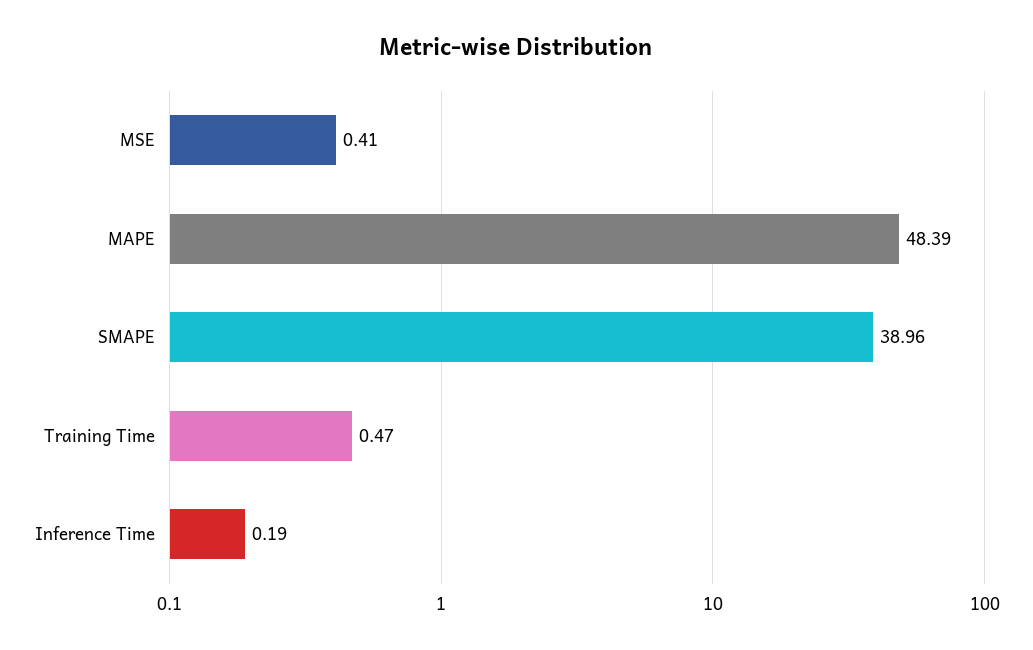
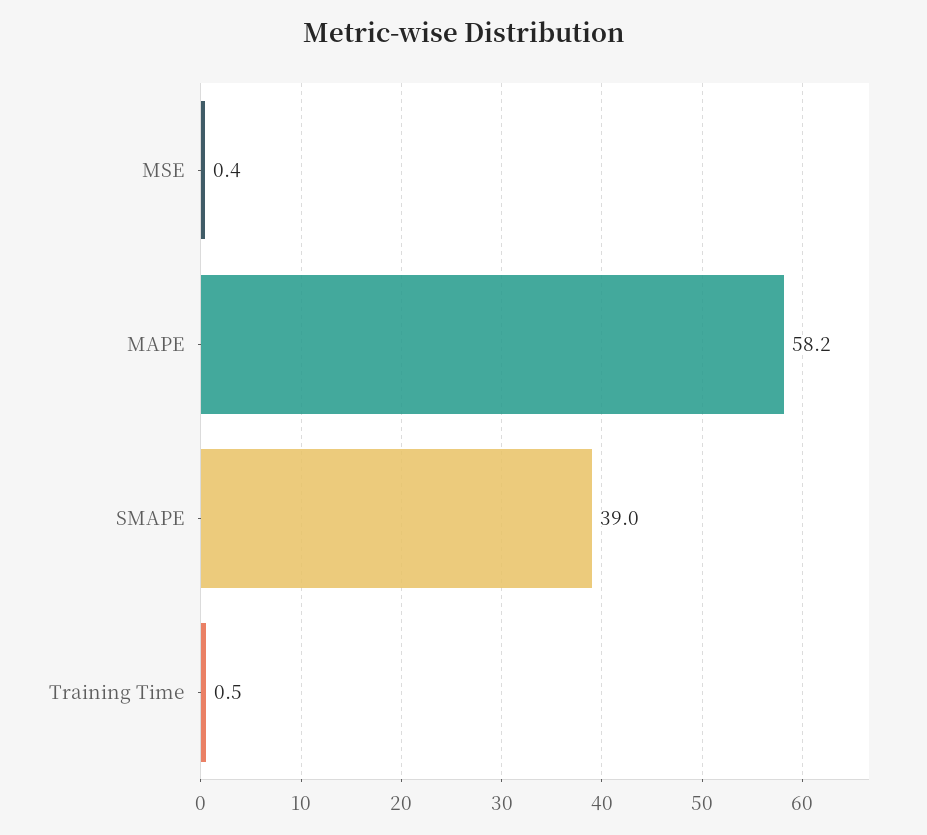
MAPE: 48.39 -> 58.2
Inference Time: 0.19 -> none

